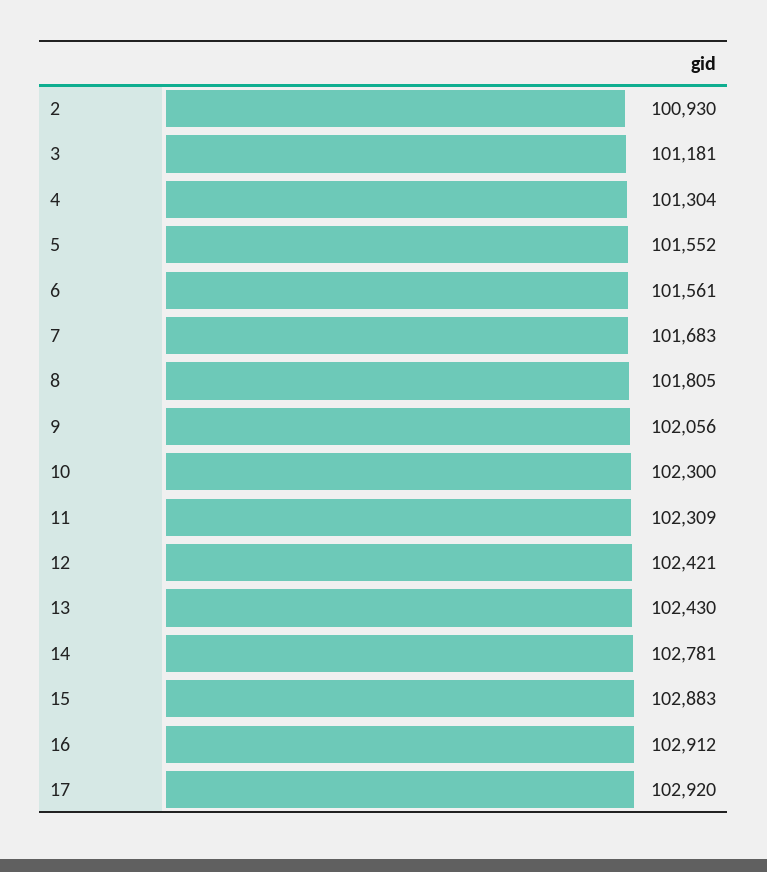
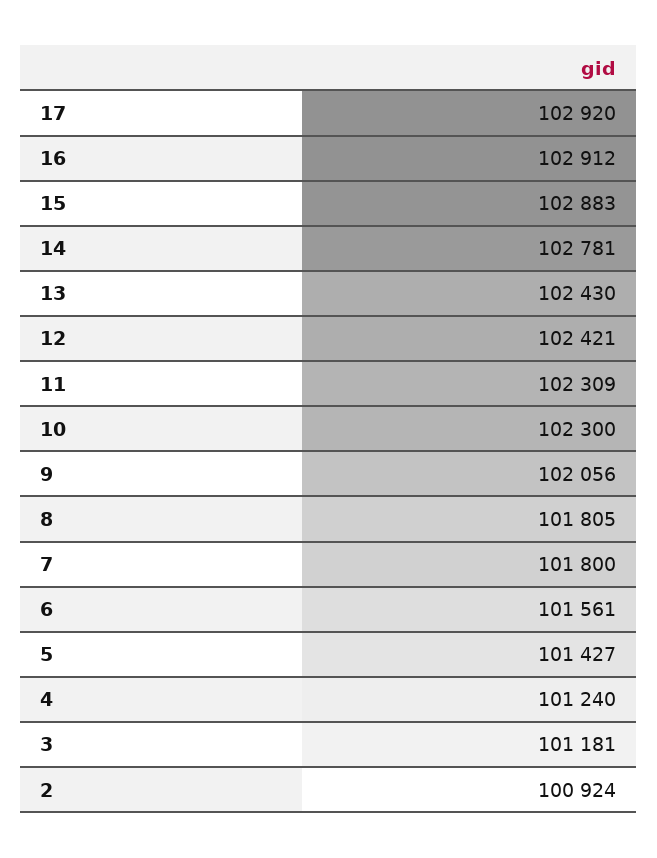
2: 100930 -> 100924
4: 101304 -> 101240
5: 101552 -> 101427
7: 101683 -> 101800

